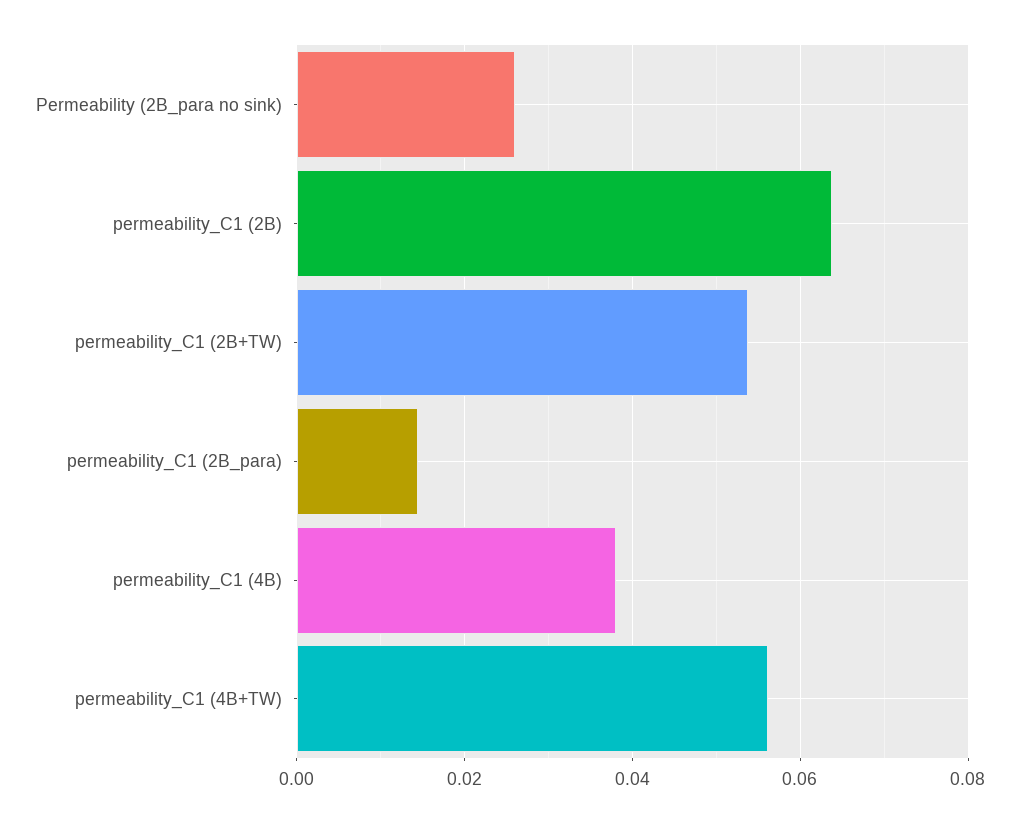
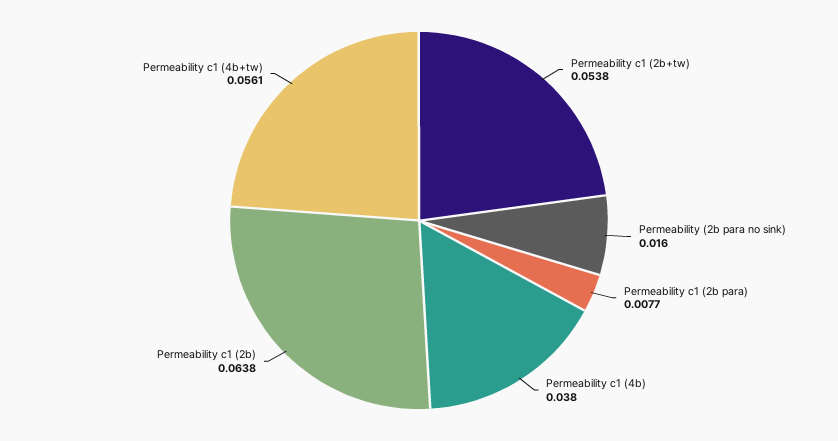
Permeability (2B_para no sink): 0.026 -> 0.016
permeability_C1 (2B_para): 0.014 -> 0.0077

